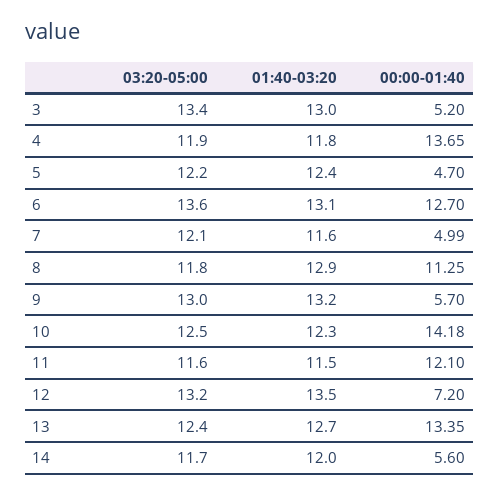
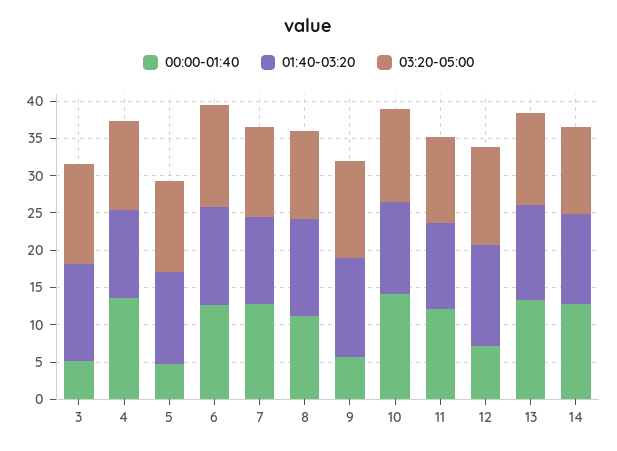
00:00-01:40, 7: 4.99 -> 12.5
00:00-01:40, 14: 5.6 -> 12.5

